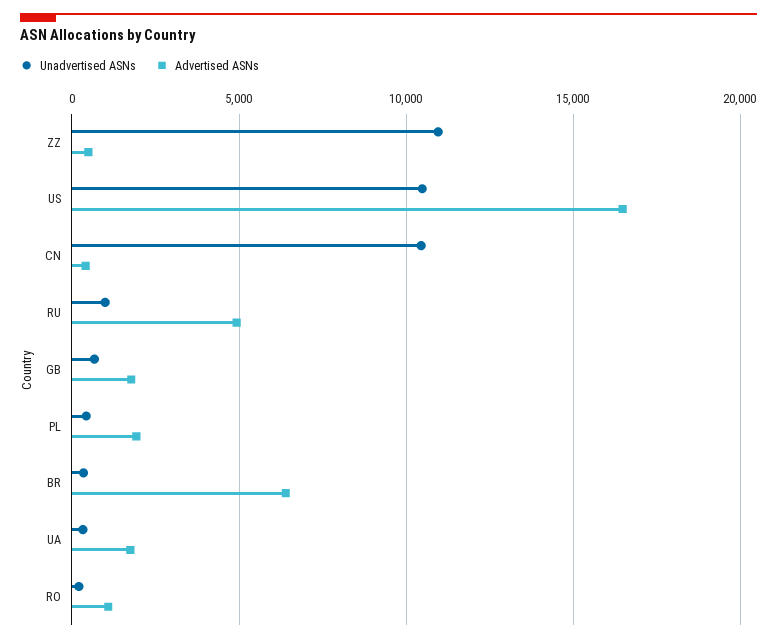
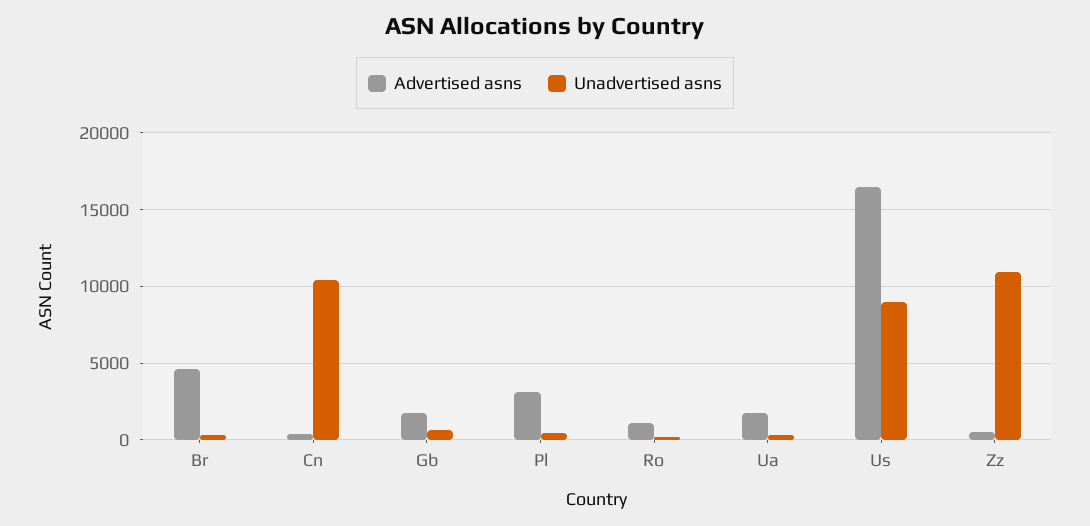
Unadvertised ASNs, US: 10500 -> 9000
Unadvertised ASNs, RU: 1000 -> none
Advertised ASNs, RU: 5000 -> none
Advertised ASNs, PL: 2000 -> 3000
Advertised ASNs, BR: 6500 -> 4500

